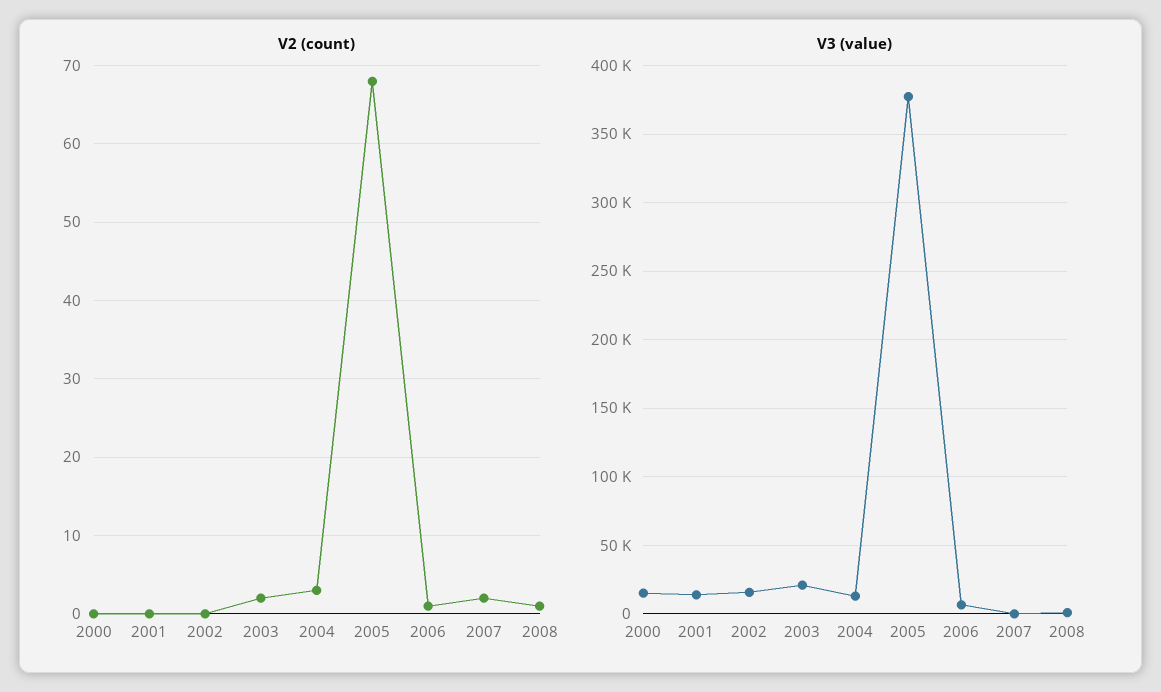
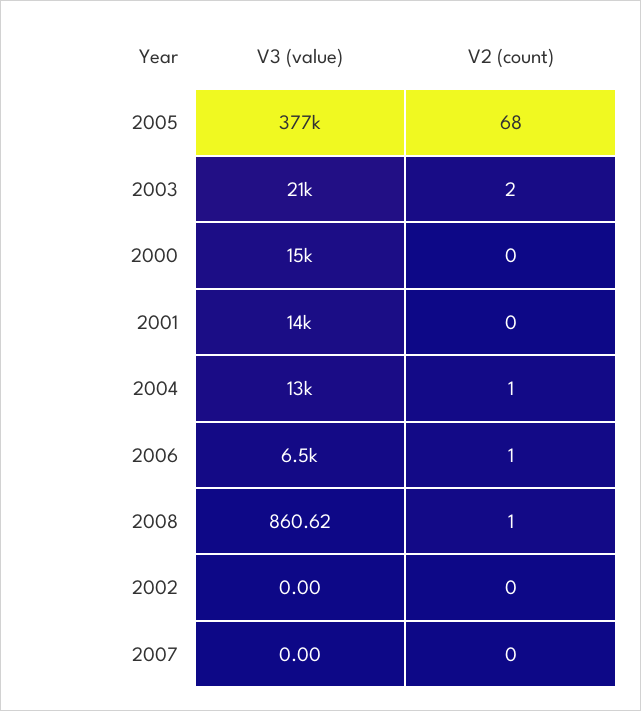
V2 (count), 2004: 3 -> 1
V2 (count), 2007: 2 -> 0
V3 (value), 2002: 15000 -> 0

